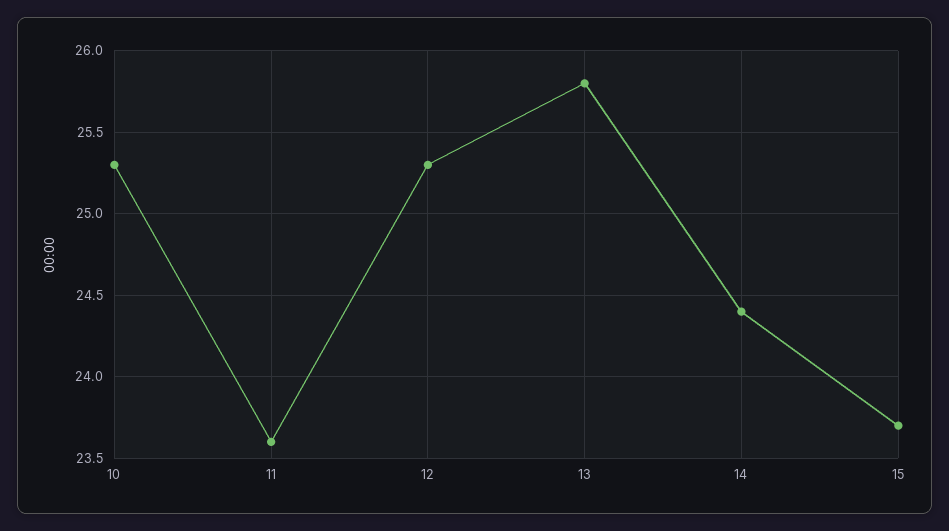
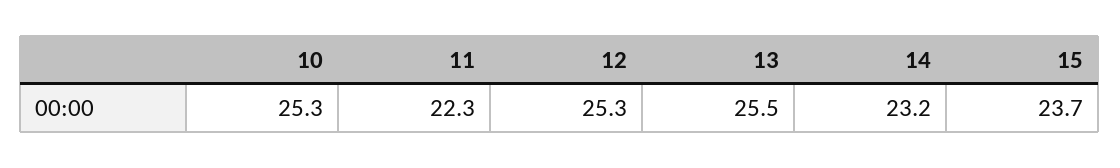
11: 23.6 -> 22.3
13: 25.8 -> 25.5
14: 24.4 -> 23.2

